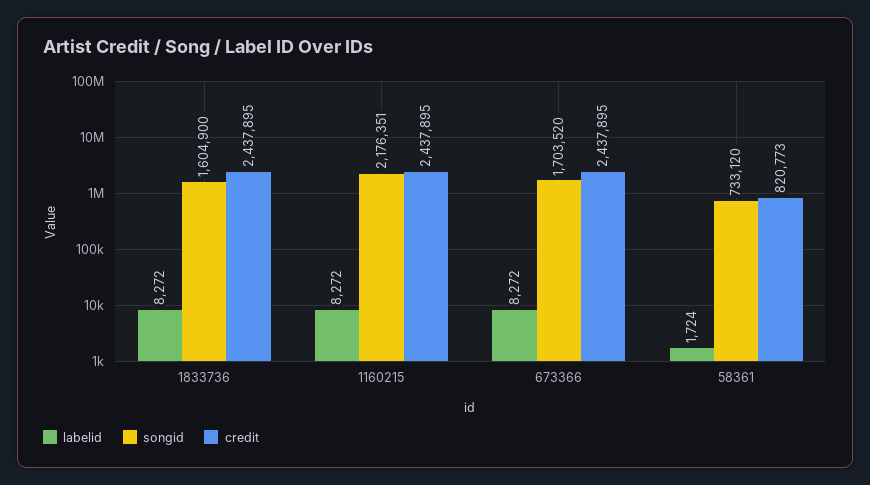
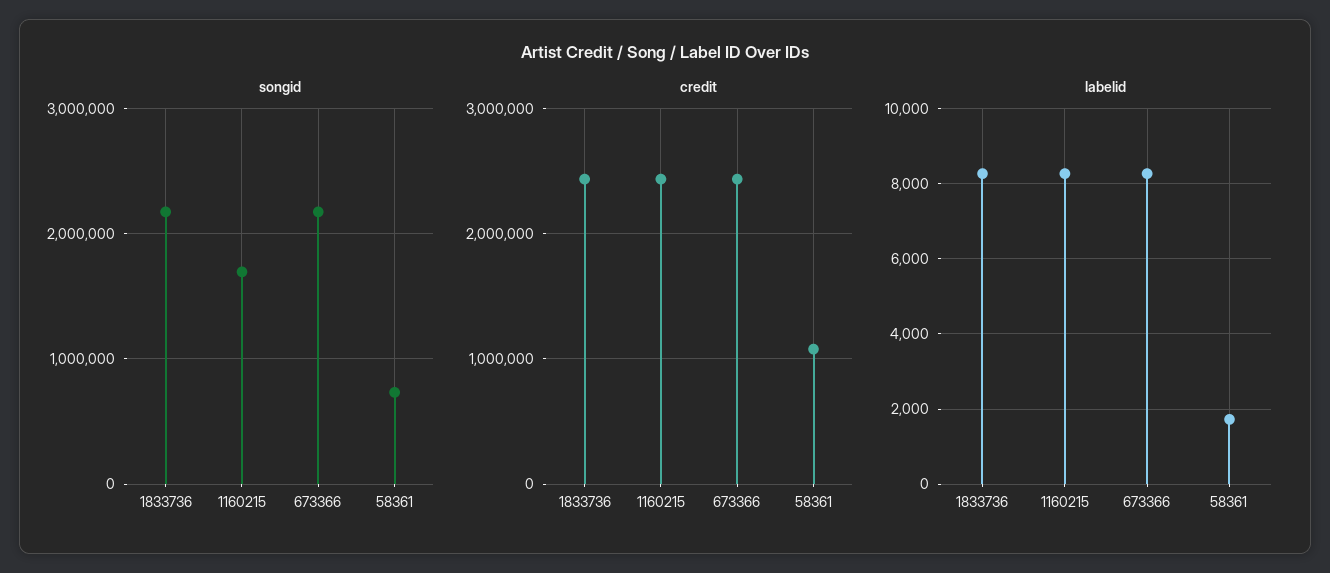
songid, 1833736: 1604900 -> 2200000
songid, 1160215: 2176351 -> 1700000
songid, 673366: 1703520 -> 2200000
credit, 58361: 820773 -> 1100000

